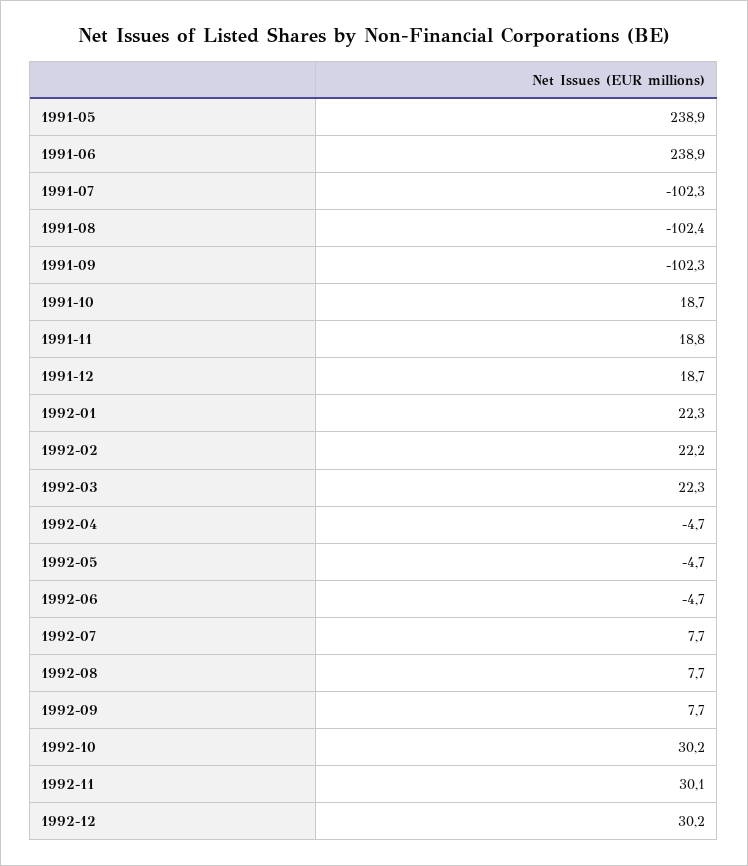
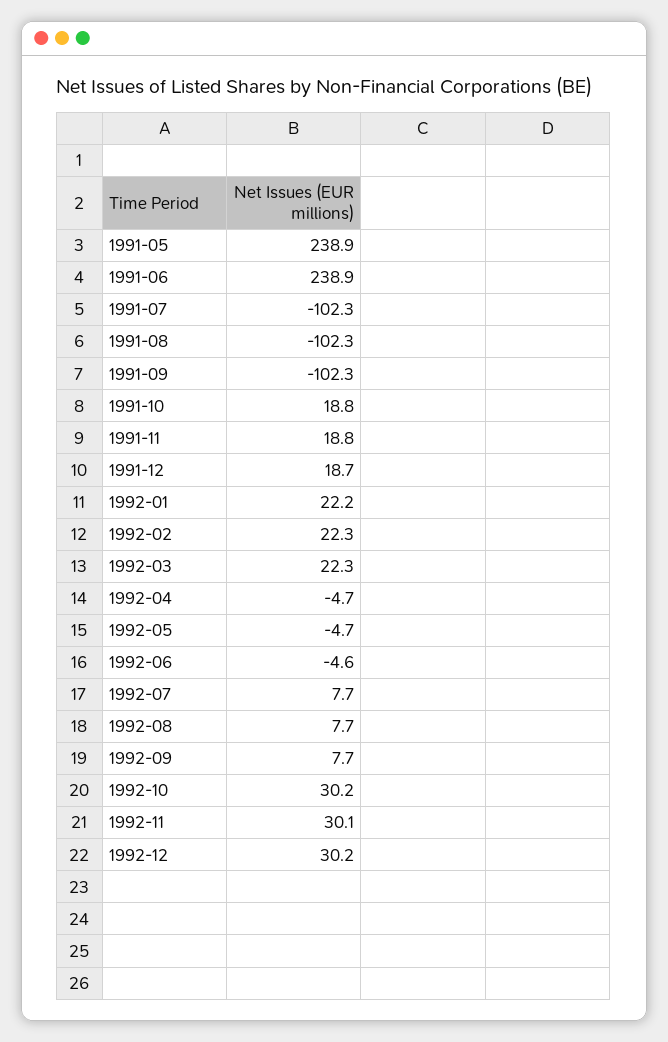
1991-08: -102.4 -> -102.3
1991-10: 18.7 -> 18.8
1992-01: 22.3 -> 22.2
1992-02: 22.2 -> 22.3
1992-06: -4.7 -> -4.6

